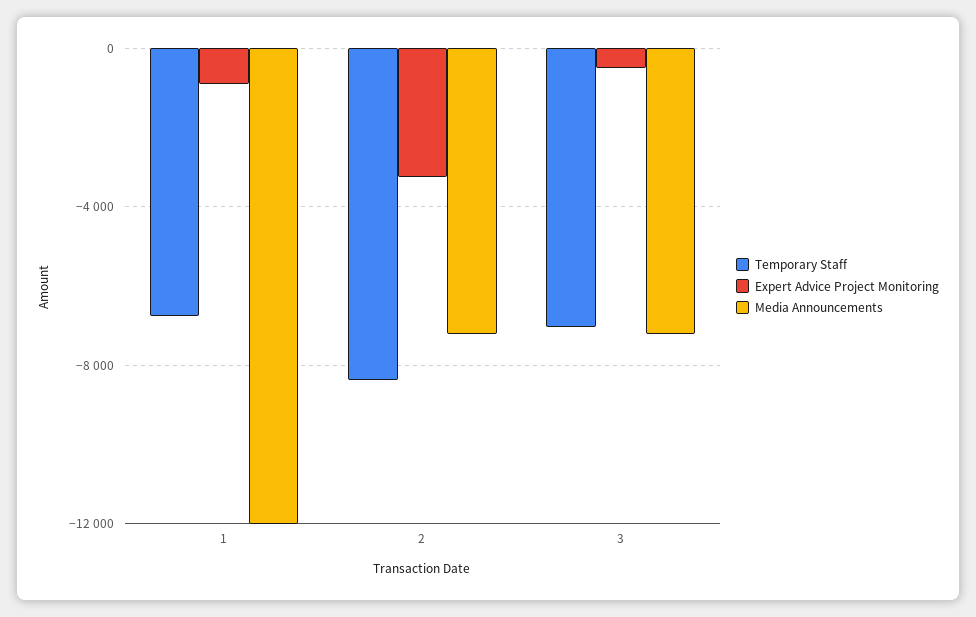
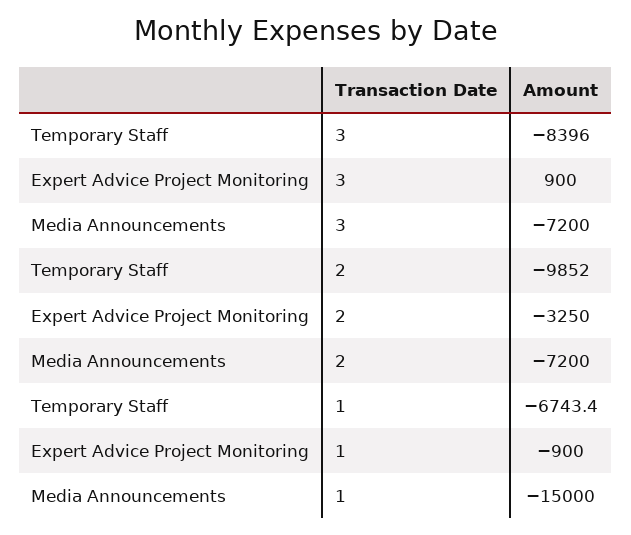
Media Announcements, 1: -12000 -> -15000
Temporary Staff, 2: -8500 -> -9852
Temporary Staff, 3: -7000 -> -8396
Expert Advice Project Monitoring, 3: -500 -> 900

